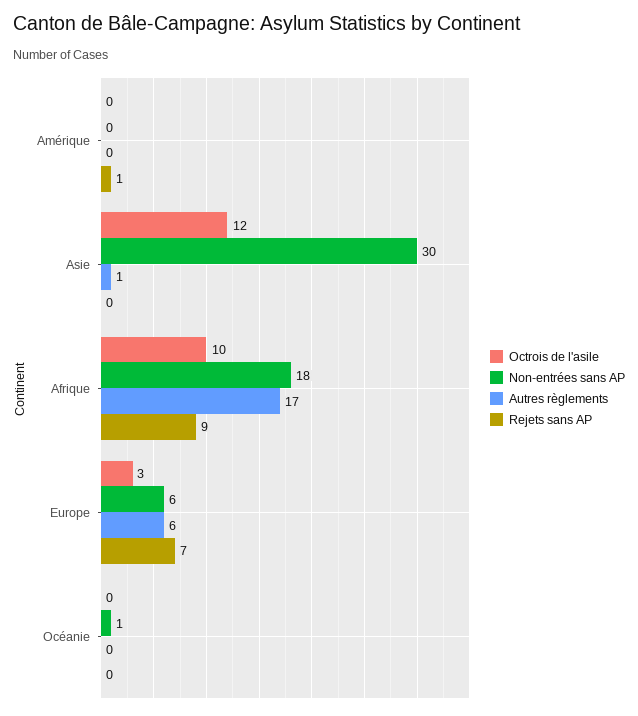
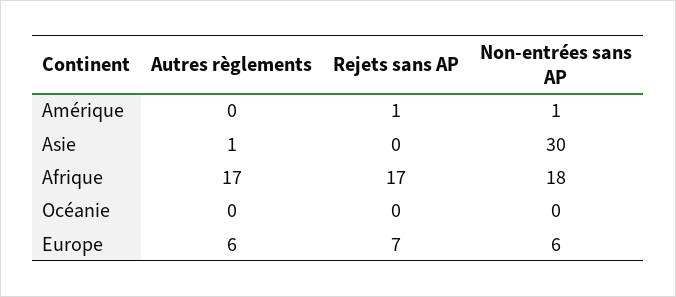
Octrois de l'asile, Amérique: 0 -> none
Non-entrées sans AP, Amérique: 0 -> 1
Octrois de l'asile, Asie: 12 -> none
Octrois de l'asile, Afrique: 10 -> none
Rejets sans AP, Afrique: 9 -> 17
Octrois de l'asile, Europe: 3 -> none
Octrois de l'asile, Océanie: 0 -> none
Non-entrées sans AP, Océanie: 1 -> 0

